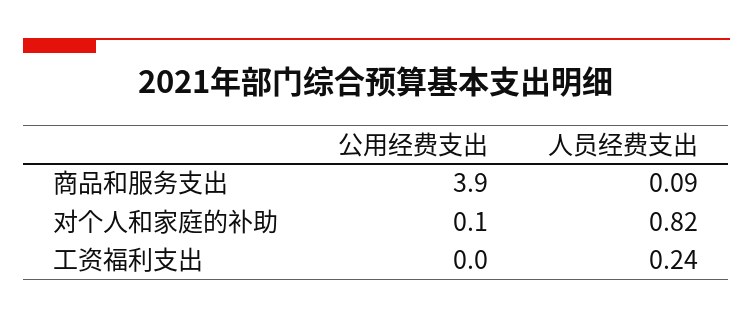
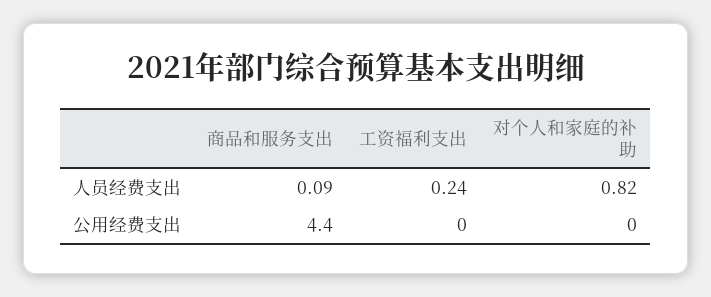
公用经费支出, 商品和服务支出: 3.9 -> 4.4
公用经费支出, 对个人和家庭的补助: 0.1 -> 0

